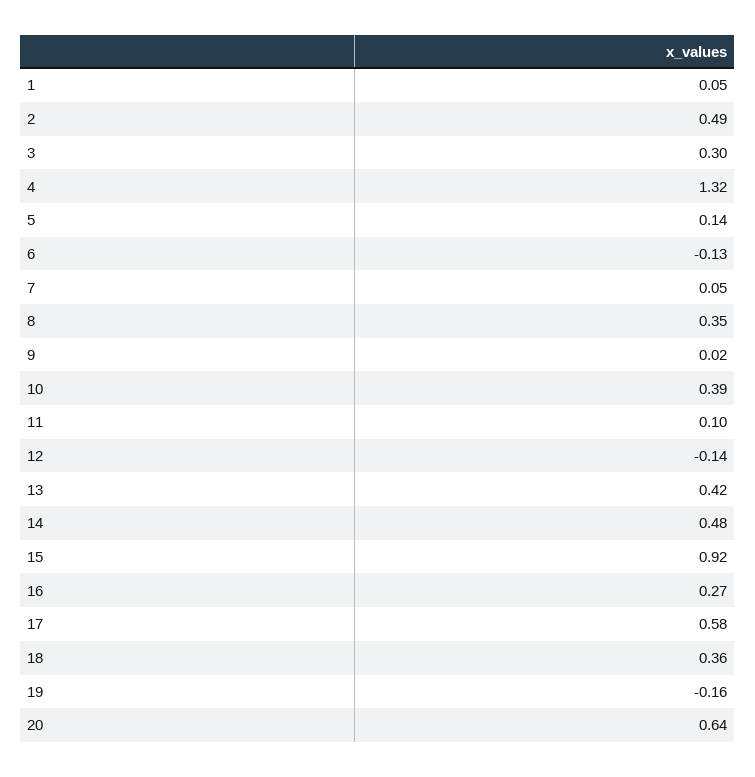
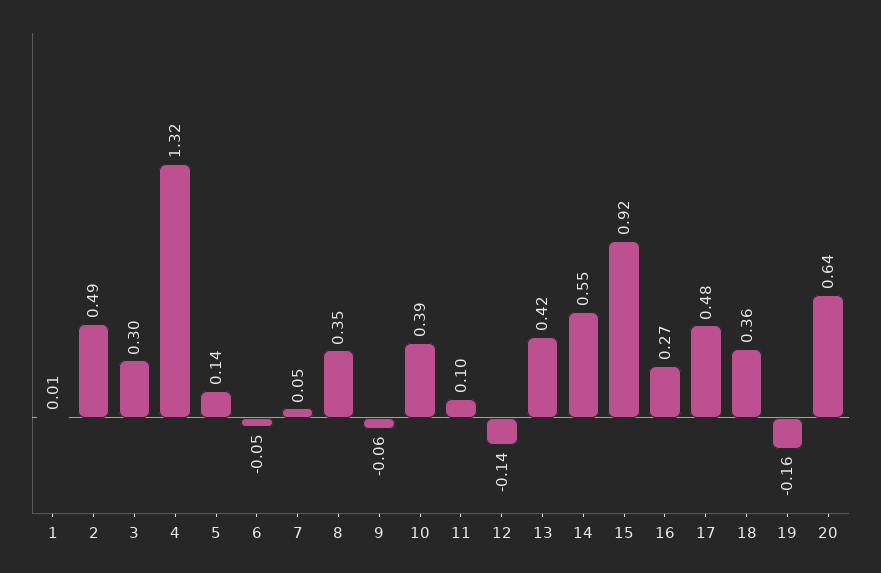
1: 0.05 -> 0.01
6: -0.13 -> -0.05
9: 0.02 -> -0.06
14: 0.48 -> 0.55
17: 0.58 -> 0.48

